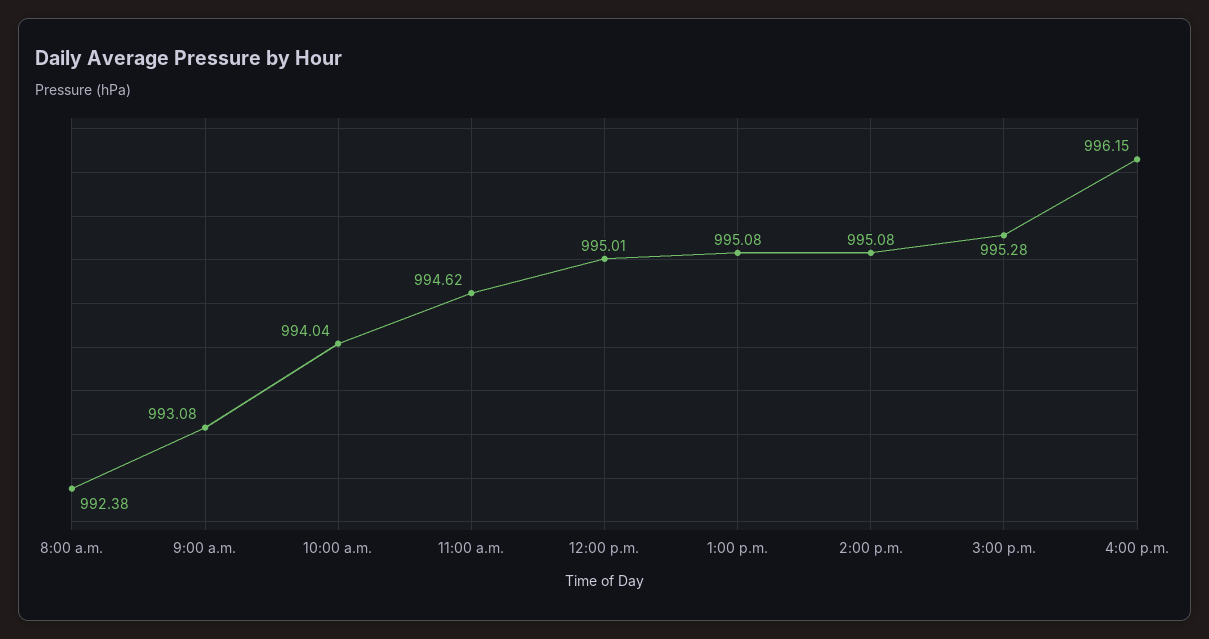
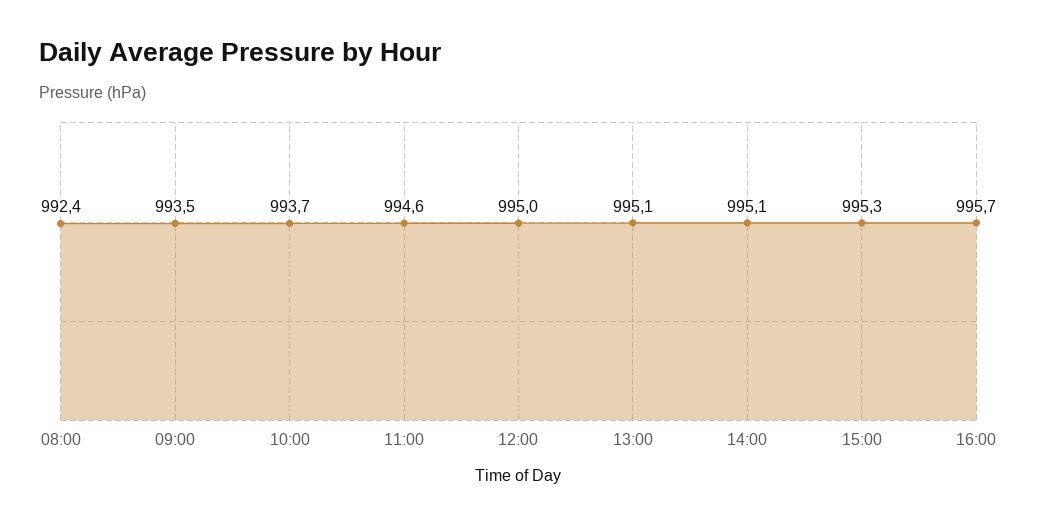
9:00 a.m.: 993.08 -> 993.5
10:00 a.m.: 994.04 -> 993.7
4:00 p.m.: 996.15 -> 995.7

